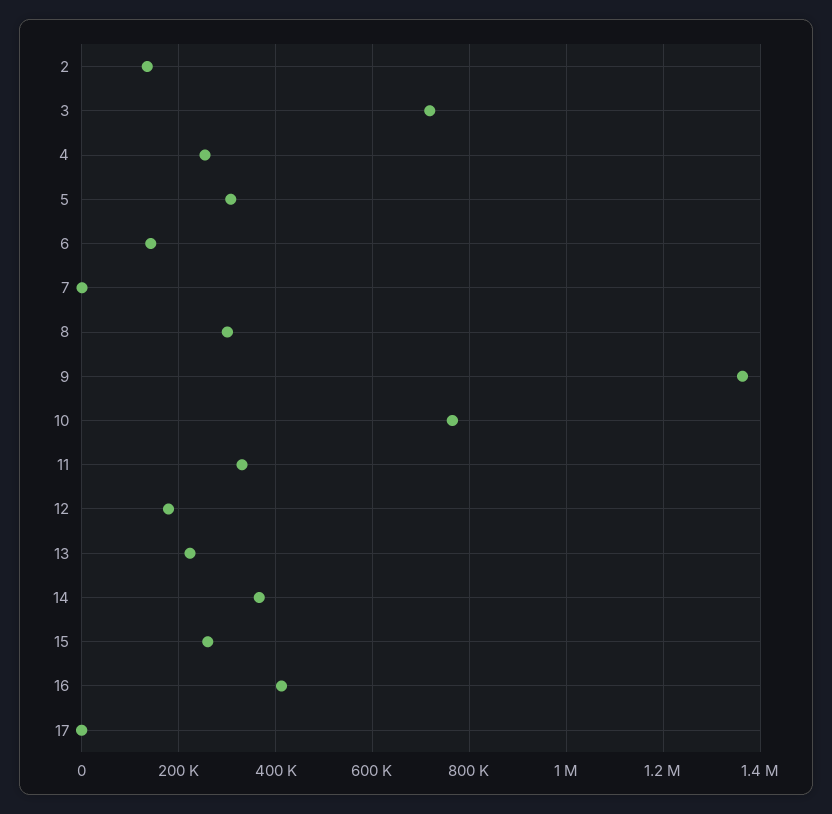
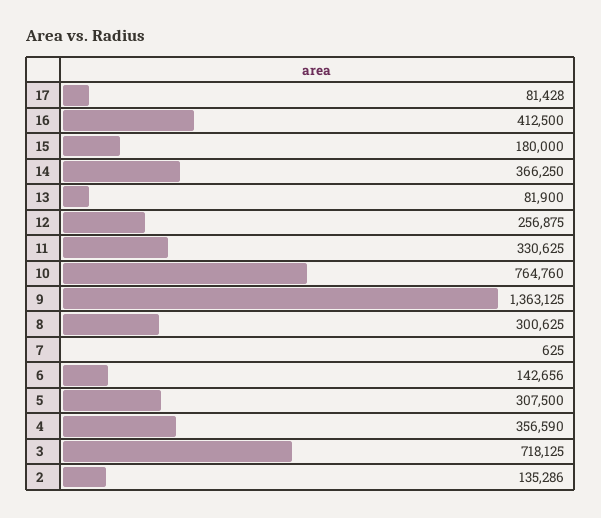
4: 260000 -> 356590
12: 180000 -> 256875
13: 220000 -> 81900
15: 260000 -> 180000
17: 0 -> 81428

